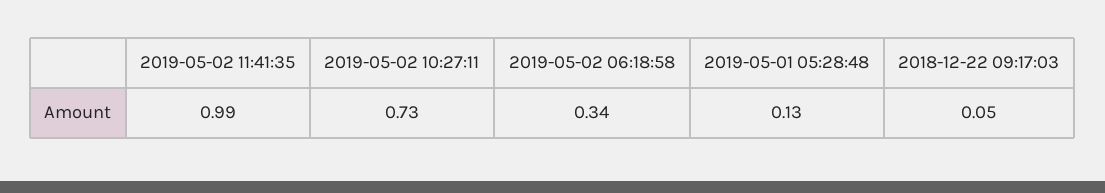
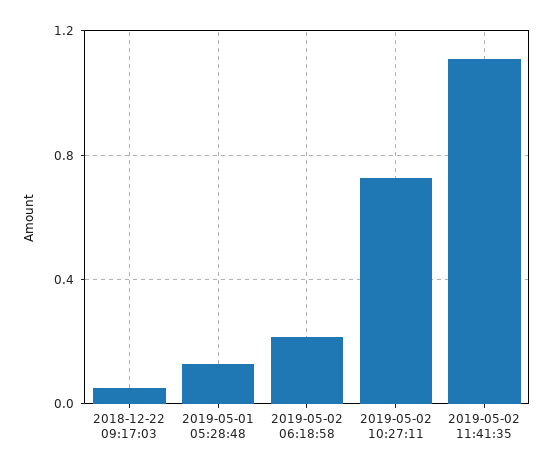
2019-05-02 11:41:35: 0.99 -> 1.1
2019-05-02 06:18:58: 0.34 -> 0.2

